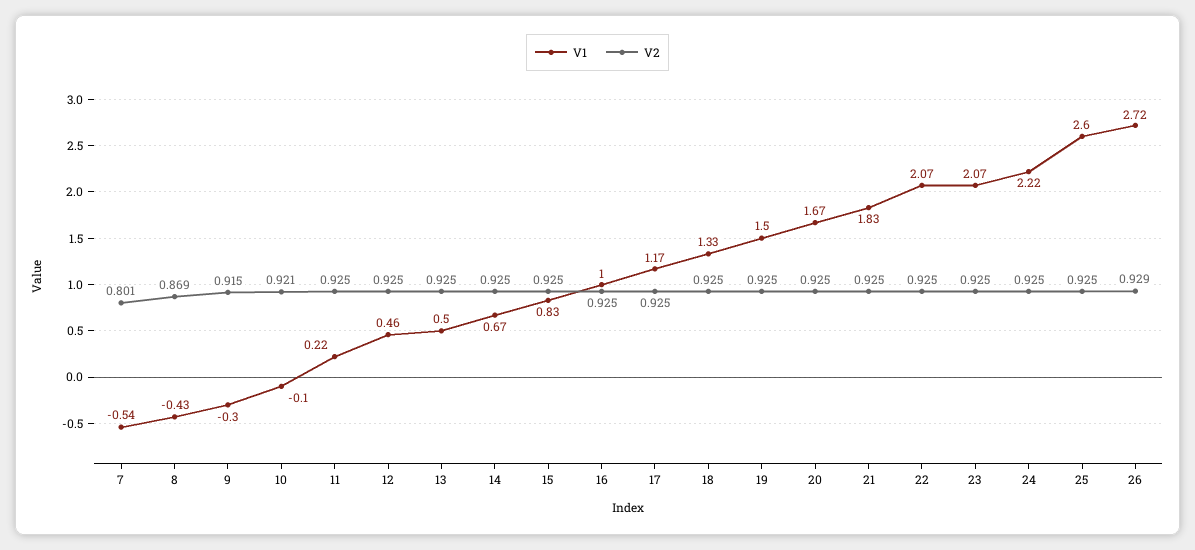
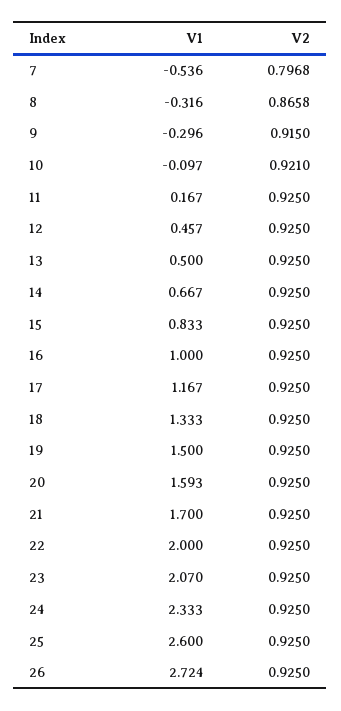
V2, 7: 0.801 -> 0.7968
V1, 8: -0.43 -> -0.316
V2, 8: 0.869 -> 0.8658
V1, 11: 0.22 -> 0.167
V1, 20: 1.67 -> 1.593
V1, 21: 1.83 -> 1.7
V1, 22: 2.07 -> 2
V1, 24: 2.22 -> 2.333
V2, 26: 0.929 -> 0.925

